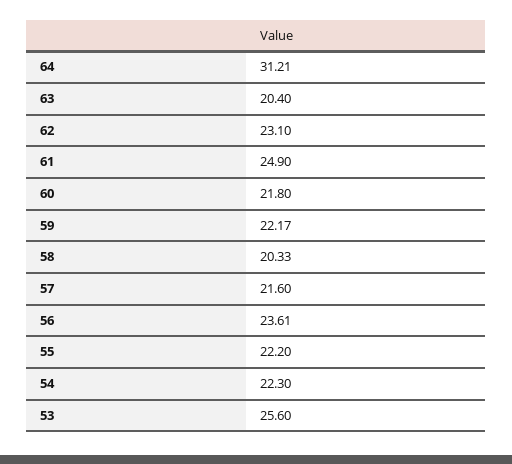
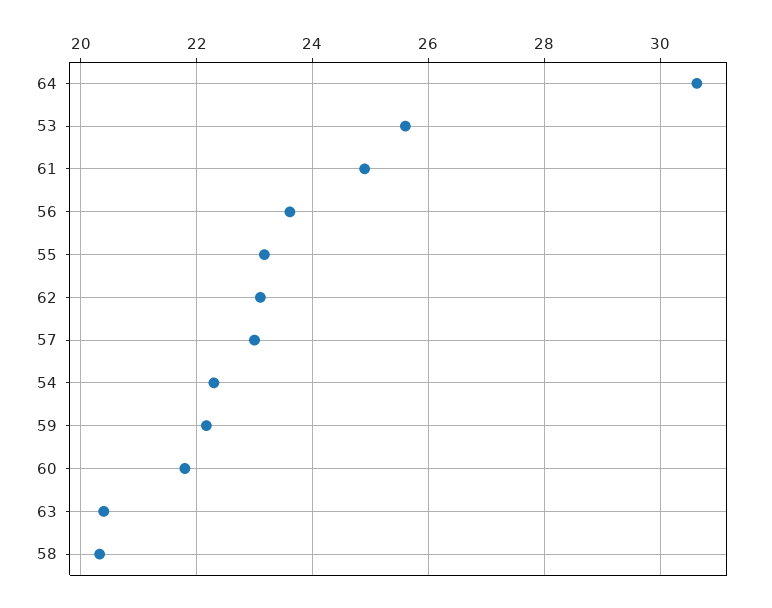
64: 31.21 -> 30.6
57: 21.6 -> 23
55: 22.2 -> 23.2

